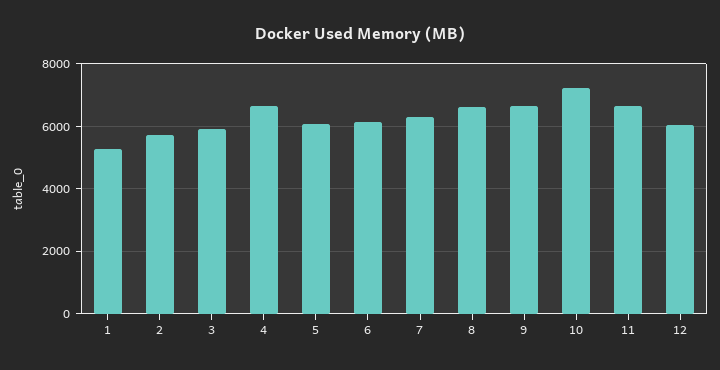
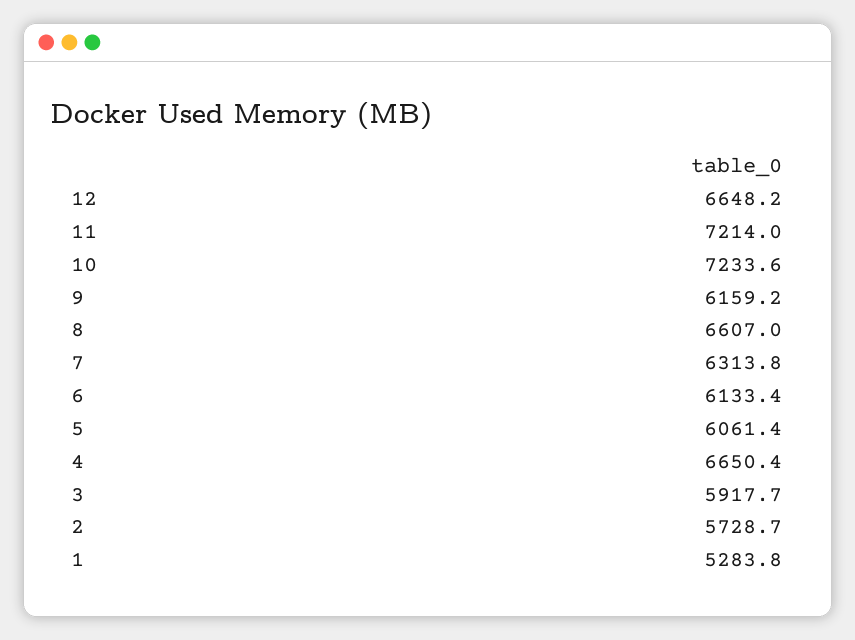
9: 6600 -> 6159.2
11: 6600 -> 7214
12: 6000 -> 6648.2

